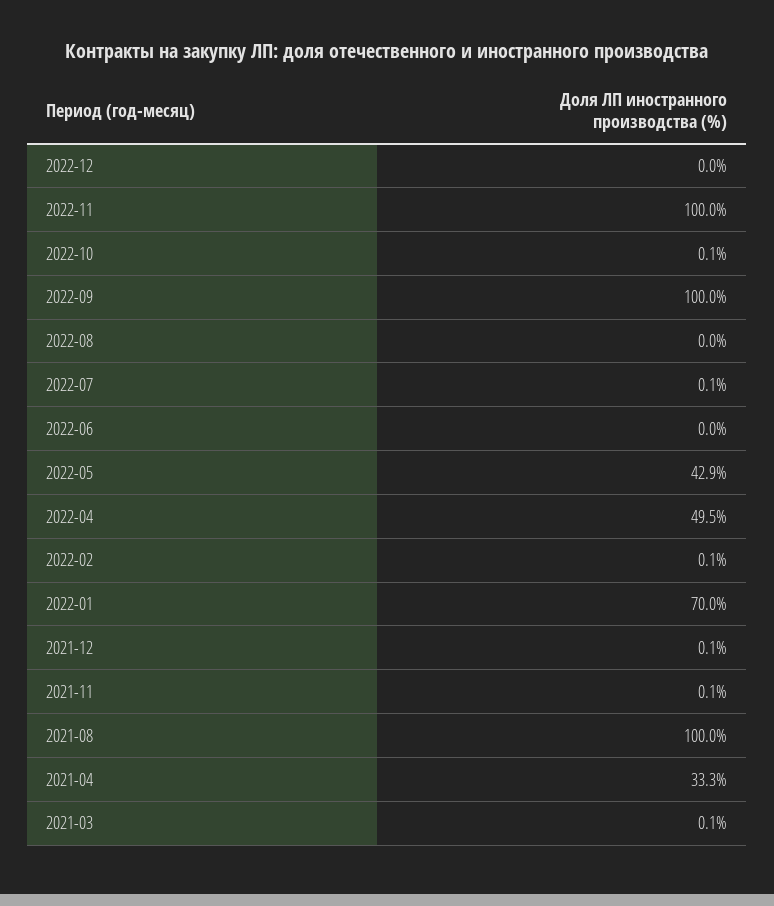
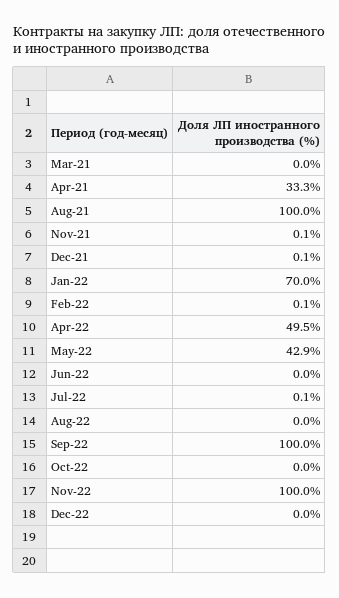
2022-10: 0.1 -> 0
2021-03: 0.1 -> 0

